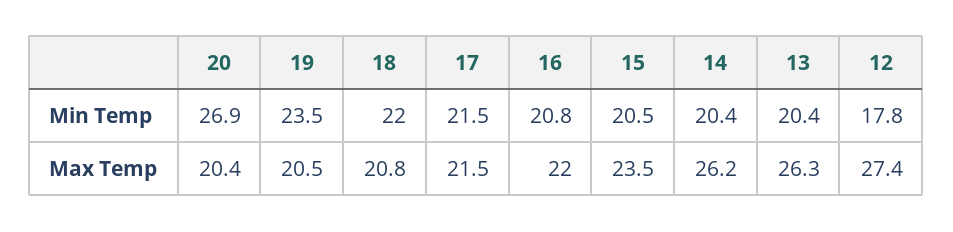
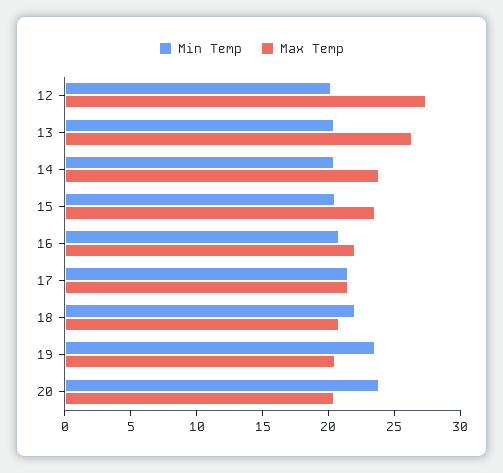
Min Temp, 20: 26.9 -> 24
Min Temp, 12: 17.8 -> 20
Max Temp, 14: 26.2 -> 24

